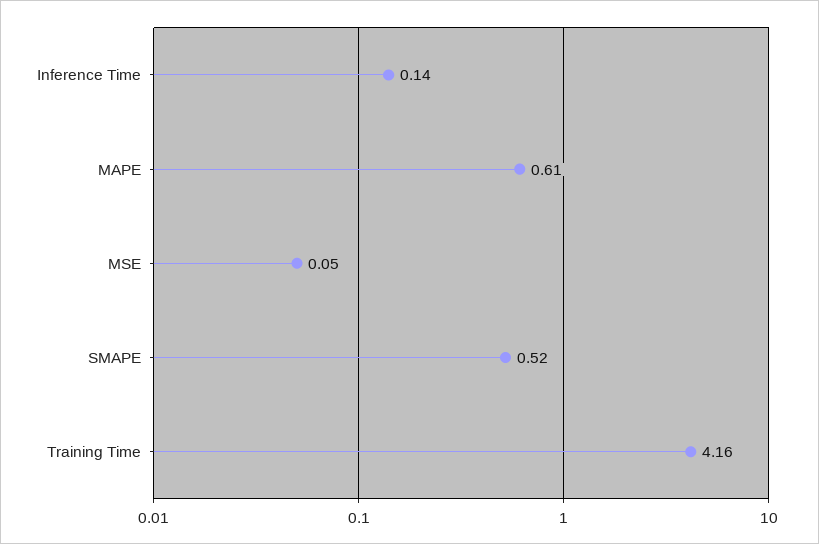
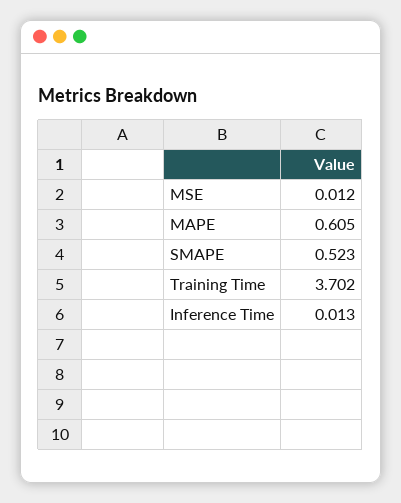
Inference Time: 0.14 -> 0.013
MSE: 0.05 -> 0.012
Training Time: 4.16 -> 3.702

